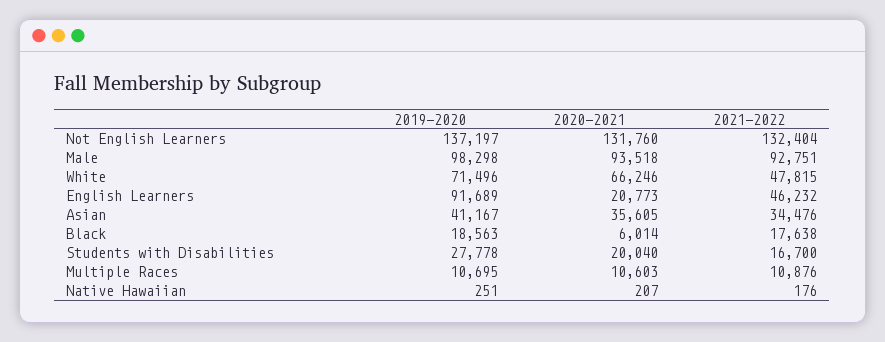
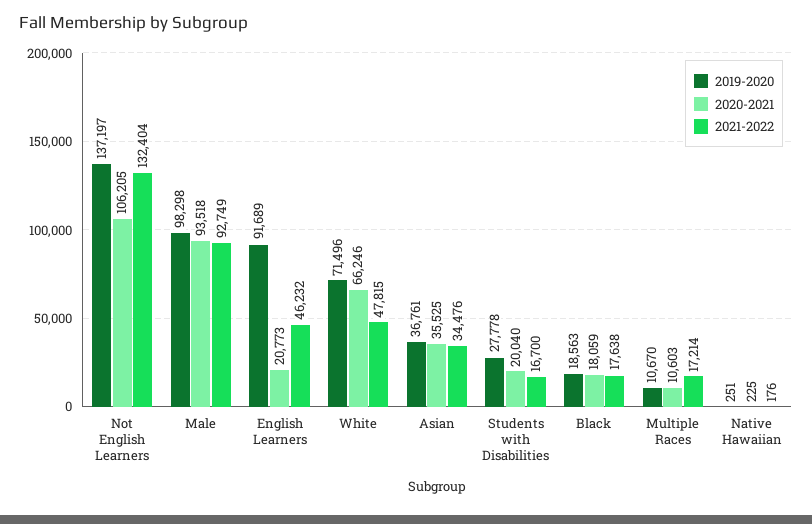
2020-2021, Not English Learners: 131760 -> 106205
2021-2022, Male: 92751 -> 92749
2019-2020, Asian: 41167 -> 36761
2020-2021, Asian: 35605 -> 35525
2020-2021, Black: 6014 -> 18059
2019-2020, Multiple Races: 10695 -> 10670
2021-2022, Multiple Races: 10876 -> 17214
2020-2021, Native Hawaiian: 207 -> 225

